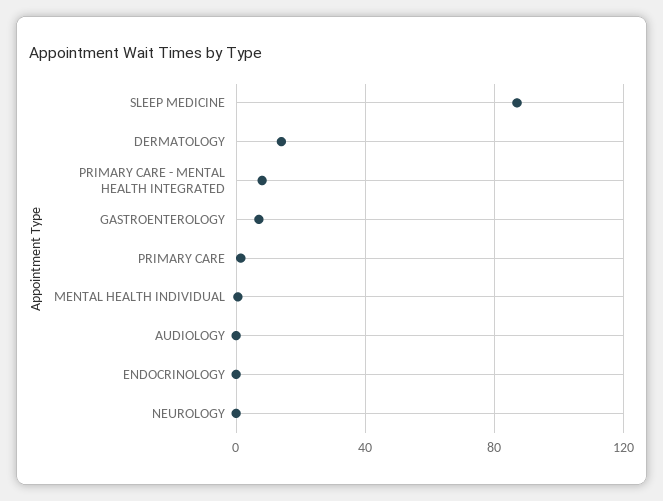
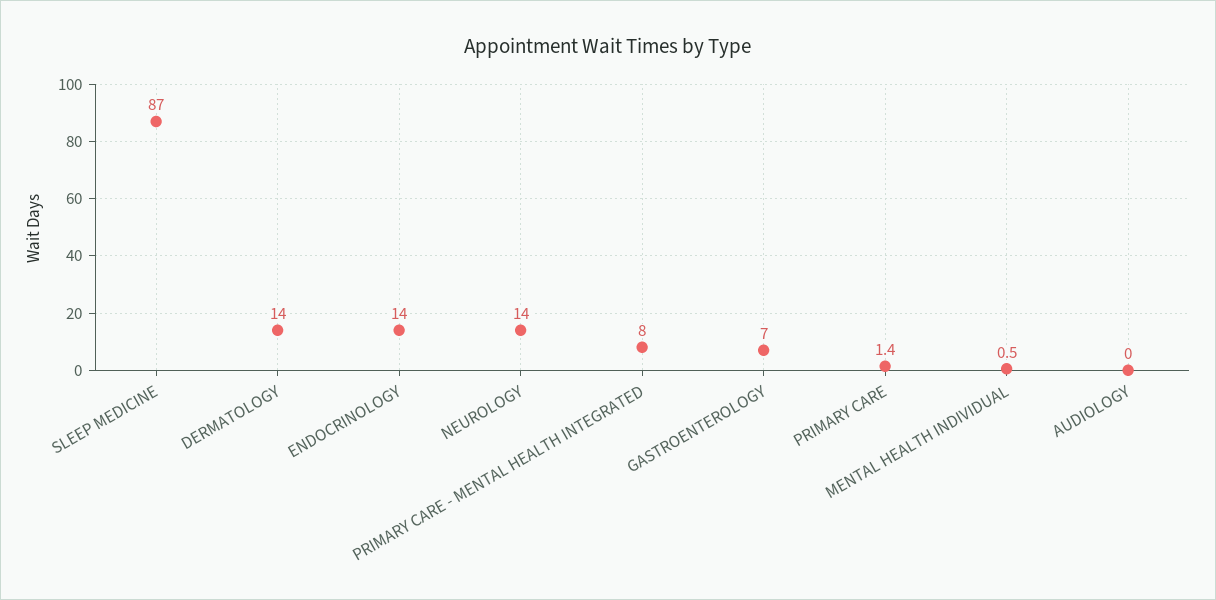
ENDOCRINOLOGY: 0 -> 14
NEUROLOGY: 0 -> 14

